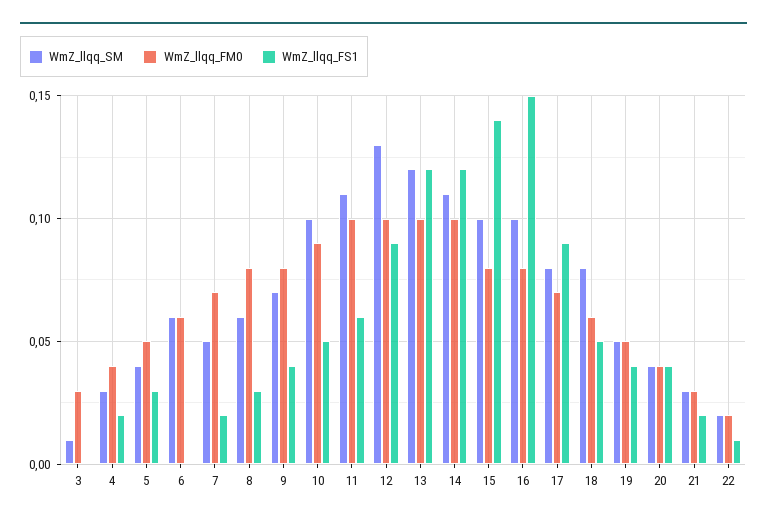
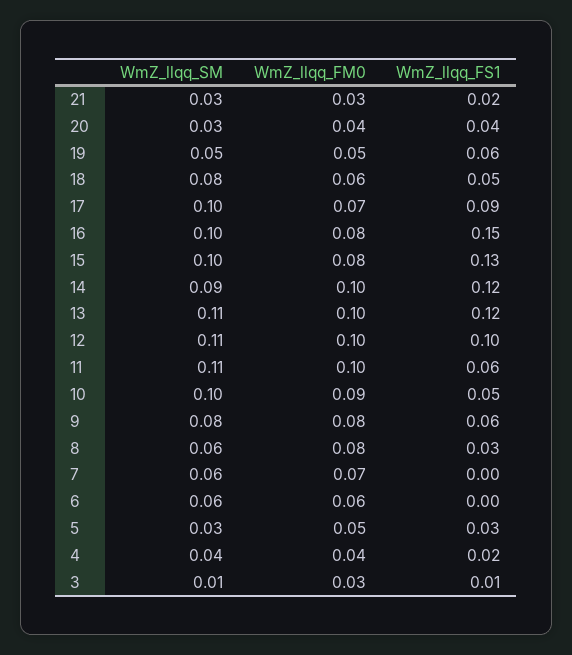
WmZ_llqq_FS1, 3: 0 -> 0.01
WmZ_llqq_SM, 4: 0.03 -> 0.04
WmZ_llqq_SM, 5: 0.04 -> 0.03
WmZ_llqq_SM, 7: 0.05 -> 0.06
WmZ_llqq_FS1, 7: 0.02 -> 0
WmZ_llqq_SM, 9: 0.07 -> 0.08
WmZ_llqq_FS1, 9: 0.04 -> 0.06
WmZ_llqq_SM, 12: 0.13 -> 0.11
WmZ_llqq_FS1, 12: 0.09 -> 0.1
WmZ_llqq_SM, 13: 0.12 -> 0.11
WmZ_llqq_SM, 14: 0.11 -> 0.09
WmZ_llqq_FS1, 15: 0.14 -> 0.13
WmZ_llqq_SM, 17: 0.08 -> 0.1
WmZ_llqq_FS1, 19: 0.04 -> 0.06
WmZ_llqq_SM, 20: 0.04 -> 0.03
WmZ_llqq_SM, 22: 0.02 -> none
WmZ_llqq_FM0, 22: 0.02 -> none
WmZ_llqq_FS1, 22: 0.01 -> none

